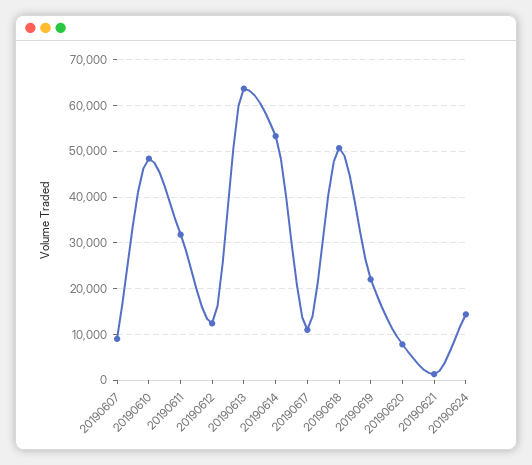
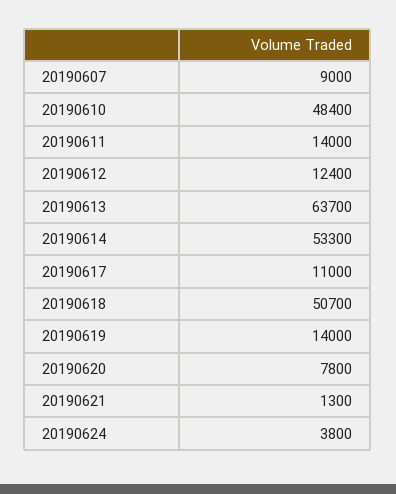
20190611: 32000 -> 14000
20190619: 22000 -> 14000
20190624: 14000 -> 3800

